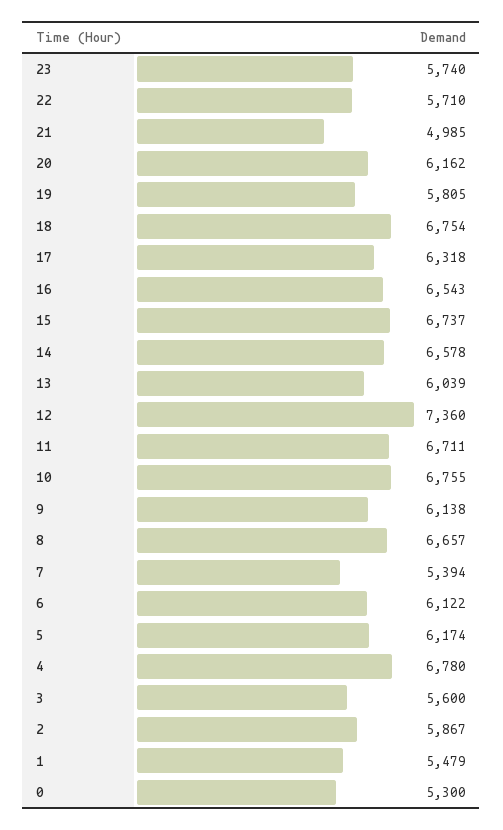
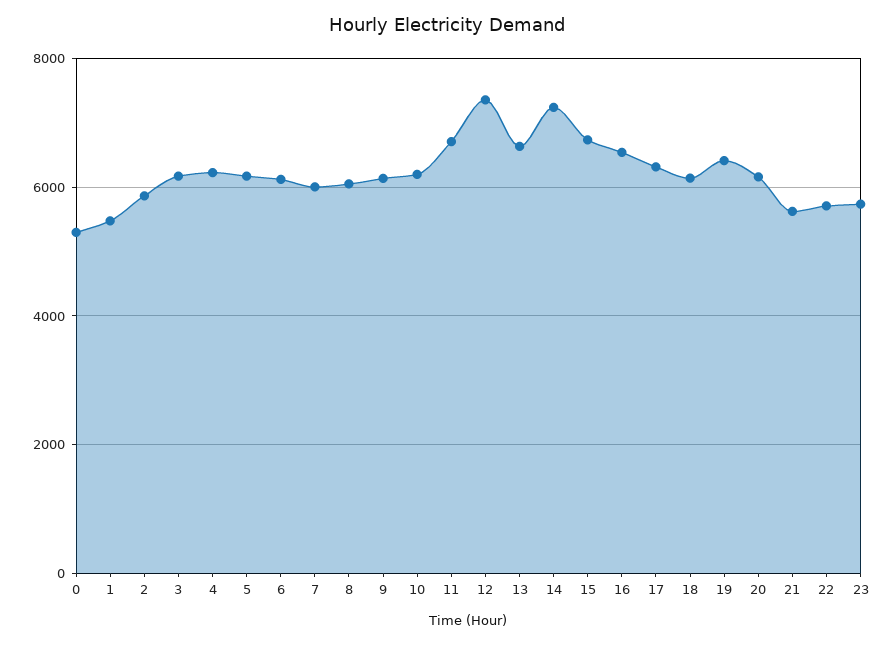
21: 4985 -> 5600
19: 5805 -> 6400
18: 6754 -> 6200
14: 6578 -> 7200
13: 6039 -> 6600
10: 6755 -> 6200
8: 6657 -> 6000
7: 5394 -> 6000
4: 6780 -> 6200
3: 5600 -> 6200

